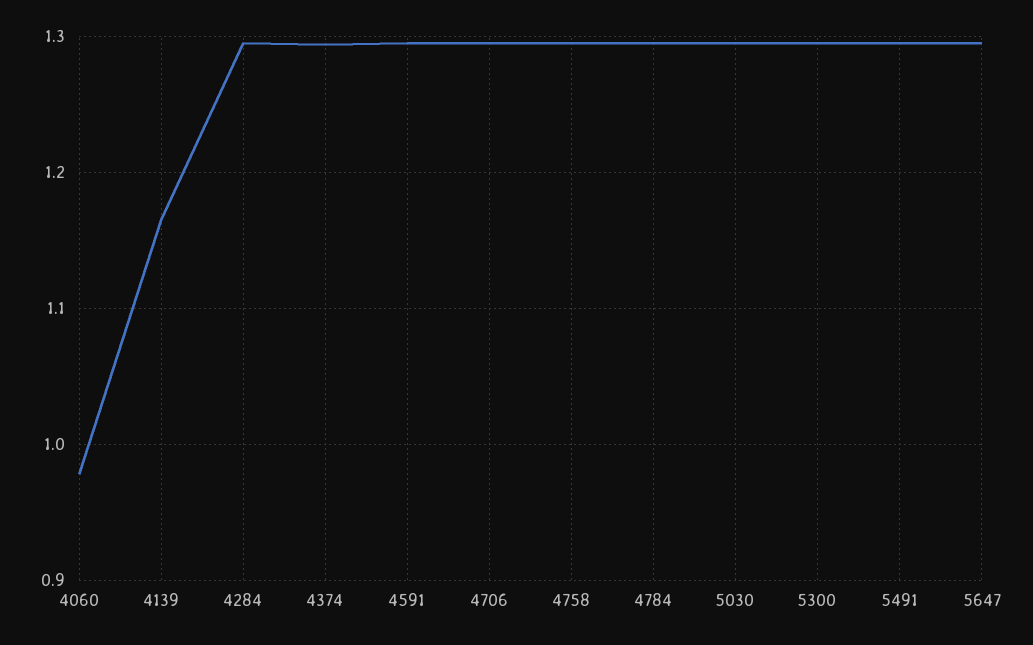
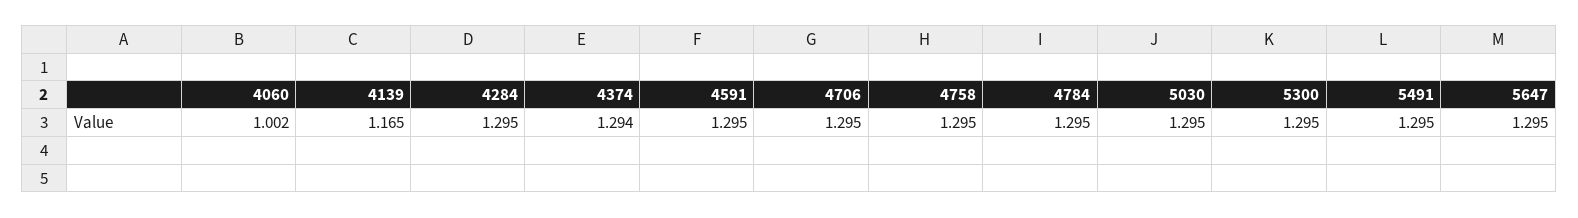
4060: 0.98 -> 1.002

